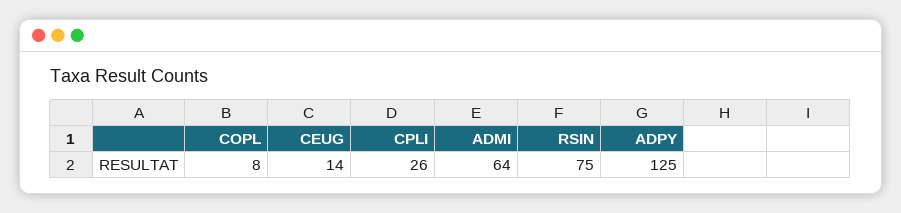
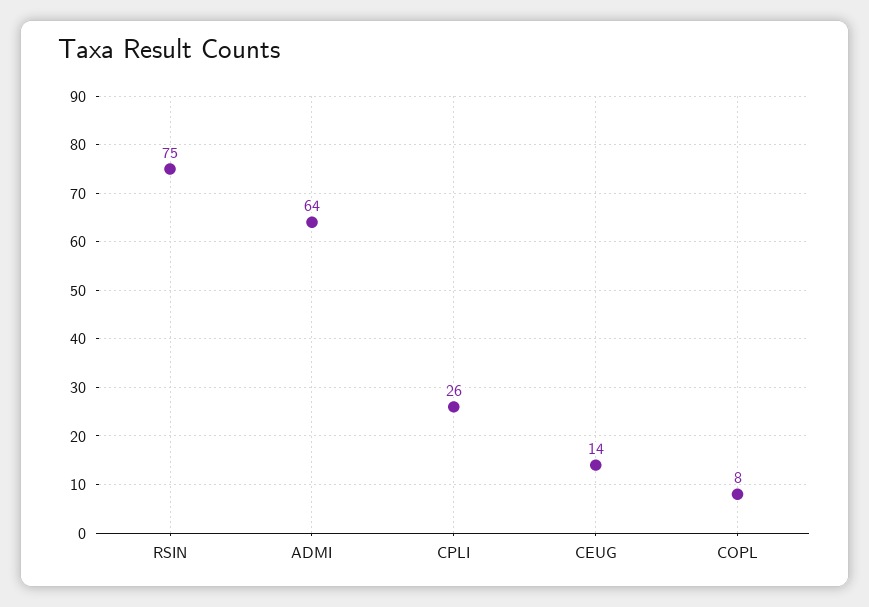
ADPY: 125 -> none

